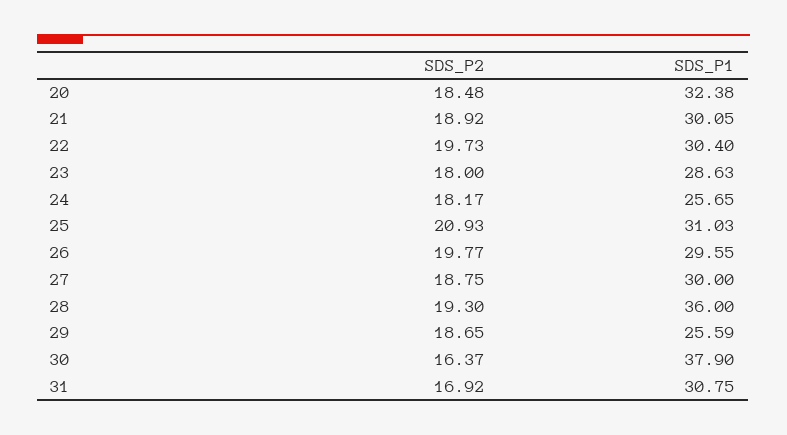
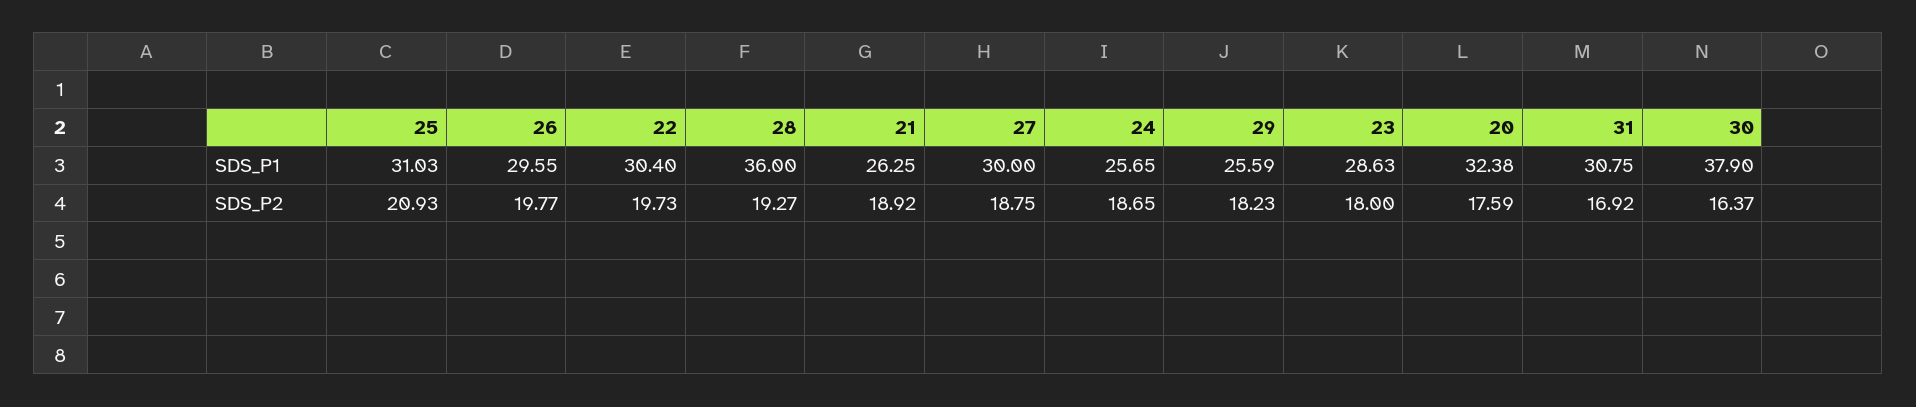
SDS_P2, 20: 18.48 -> 17.59
SDS_P1, 21: 30.05 -> 26.25
SDS_P2, 24: 18.17 -> 18.65
SDS_P2, 28: 19.3 -> 19.27
SDS_P2, 29: 18.65 -> 18.23

